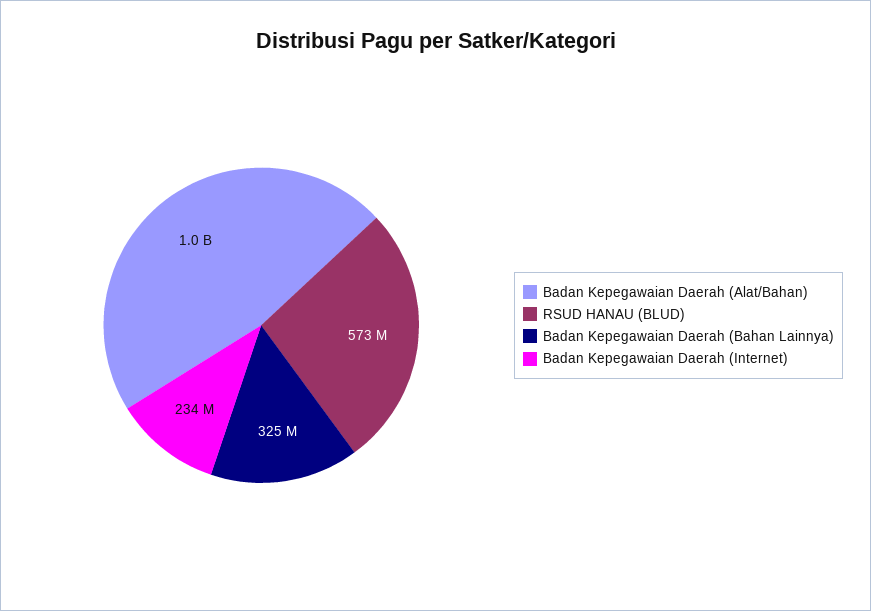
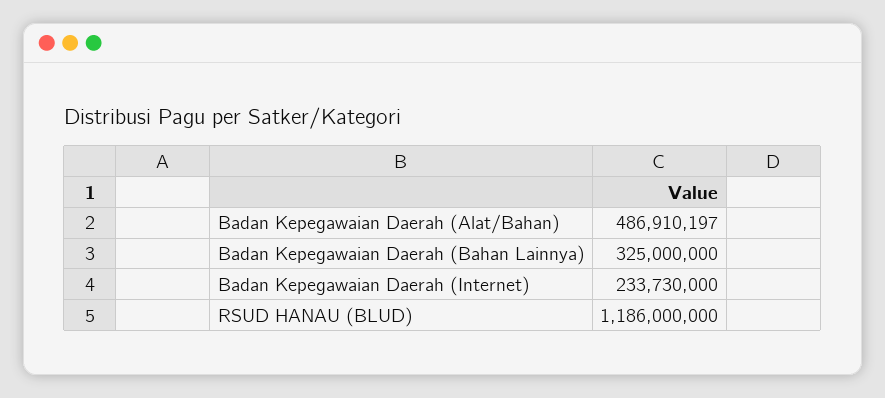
Badan Kepegawaian Daerah (Alat/Bahan): 1000000000 -> 486910197
RSUD HANAU (BLUD): 573000000 -> 1186000000

